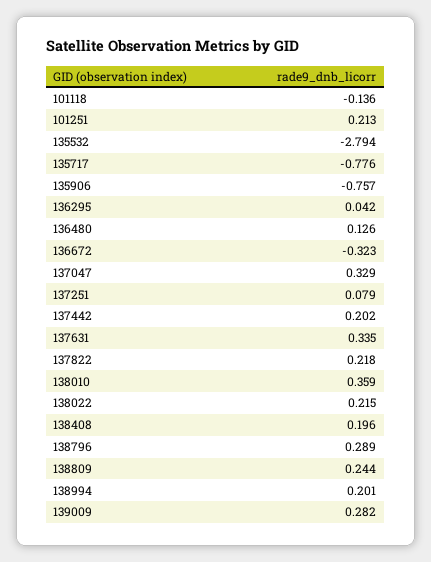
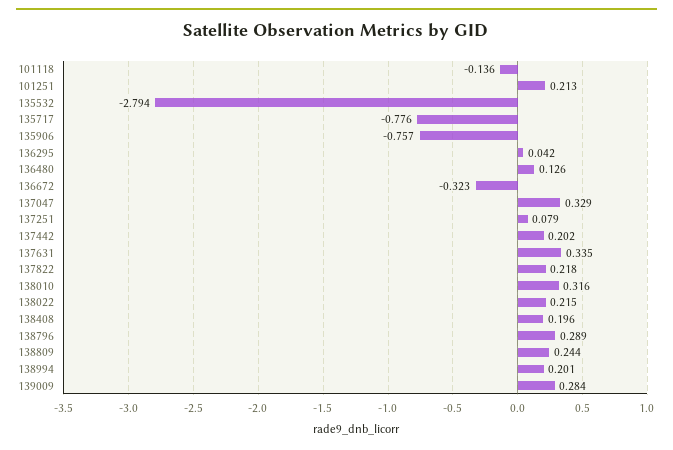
138010: 0.359 -> 0.316
139009: 0.282 -> 0.284

